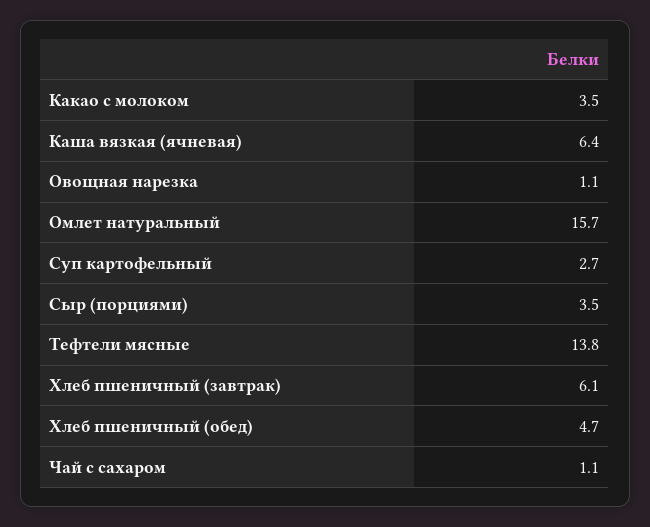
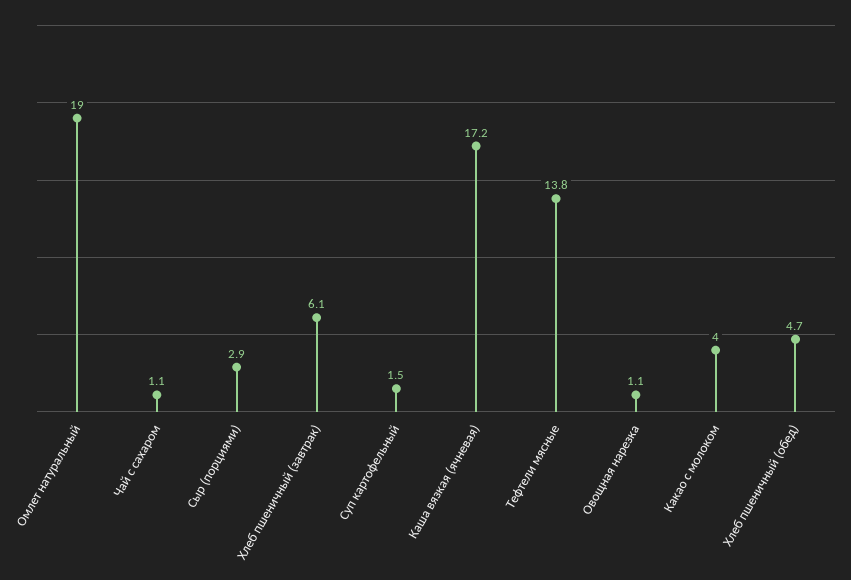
Какао с молоком: 3.5 -> 4
Каша вязкая (ячневая): 6.4 -> 17.2
Омлет натуральный: 15.7 -> 19
Суп картофельный: 2.7 -> 1.5
Сыр (порциями): 3.5 -> 2.9

